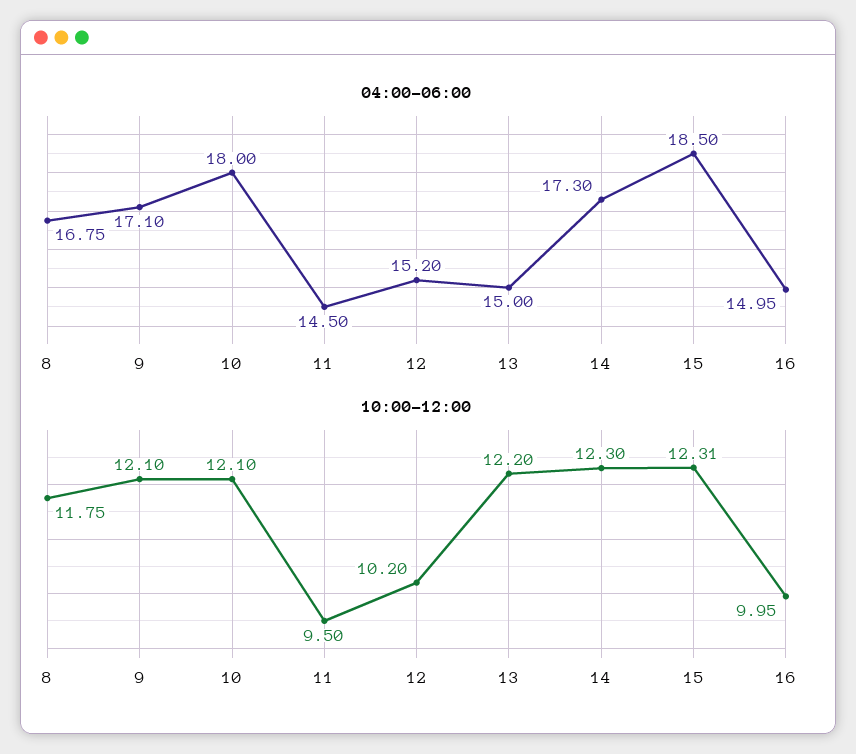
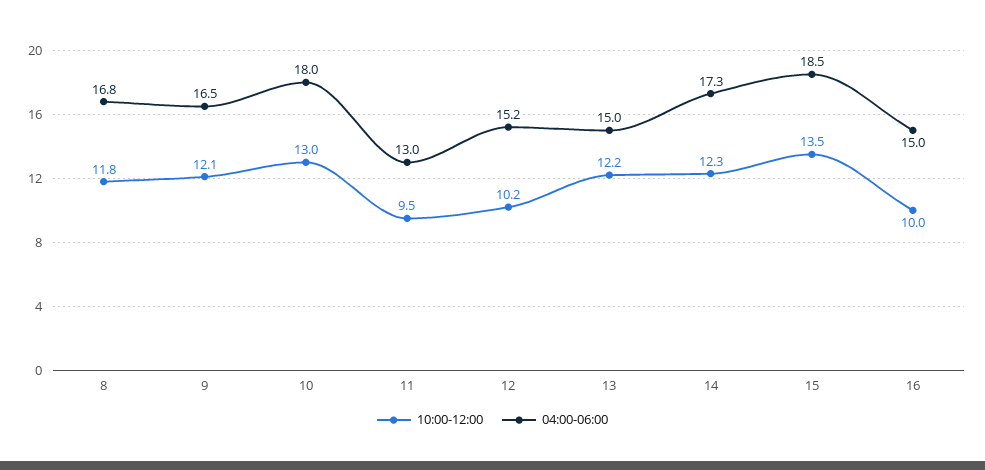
04:00-06:00, 9: 17.1 -> 16.5
04:00-06:00, 11: 14.5 -> 13
10:00-12:00, 10: 12.1 -> 13
10:00-12:00, 15: 12.31 -> 13.5

